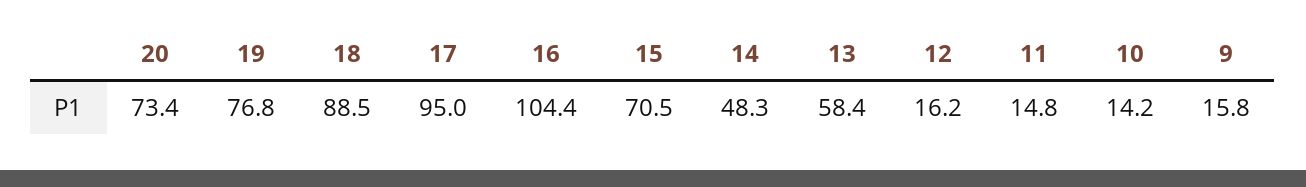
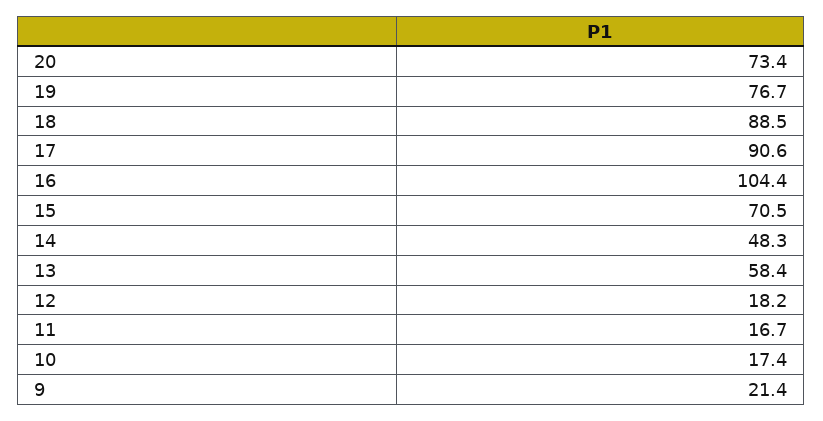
19: 76.8 -> 76.7
17: 95 -> 90.6
12: 16.2 -> 18.2
11: 14.8 -> 16.7
10: 14.2 -> 17.4
9: 15.8 -> 21.4

